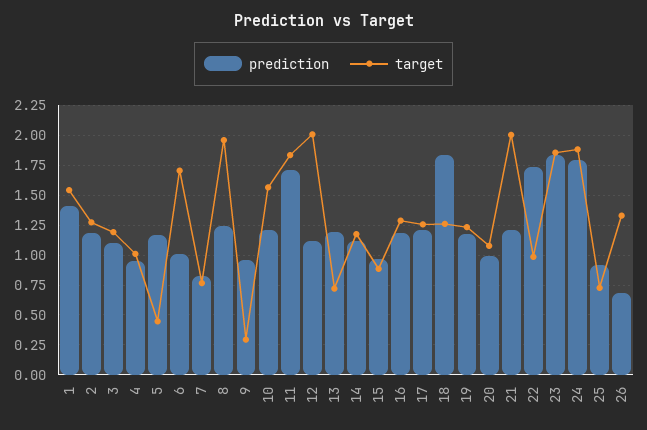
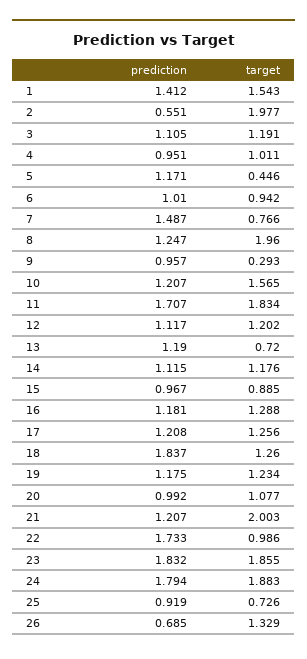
prediction, 2: 1.25 -> 0.551
target, 2: 1.25 -> 1.977
target, 6: 1.75 -> 0.942
prediction, 7: 0.75 -> 1.487
target, 12: 2 -> 1.202

